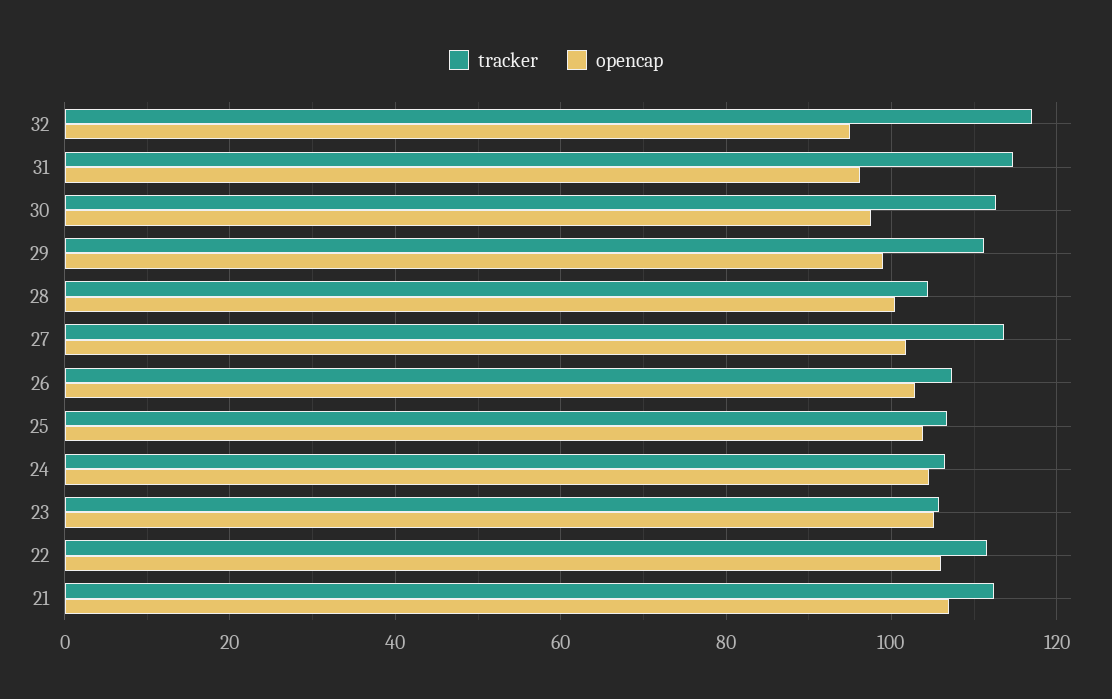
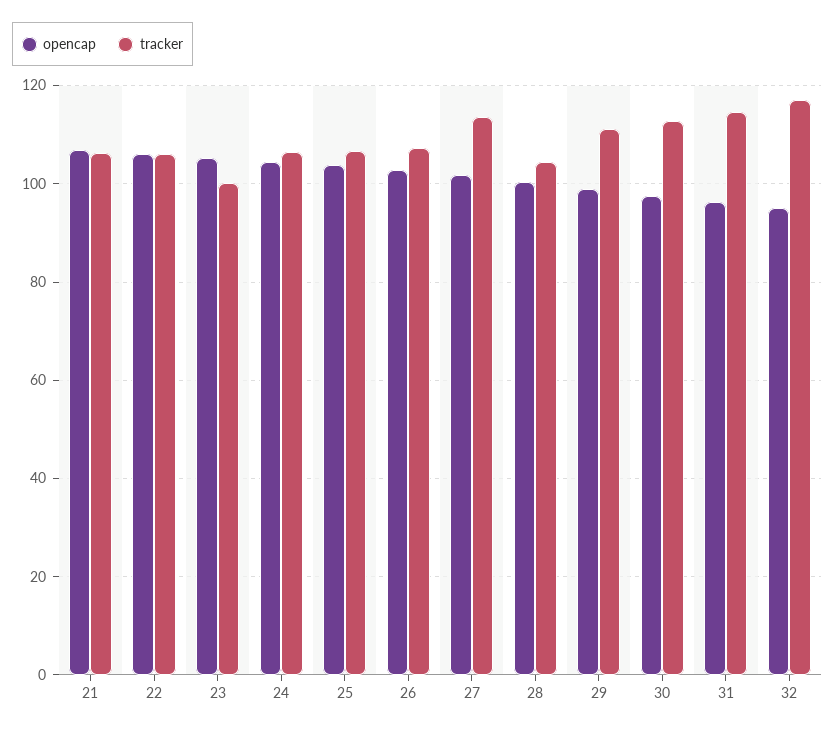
tracker, 23: 106 -> 100
tracker, 22: 112 -> 106
tracker, 21: 112 -> 106

